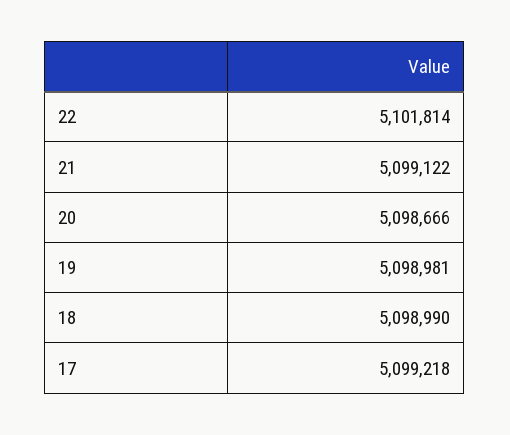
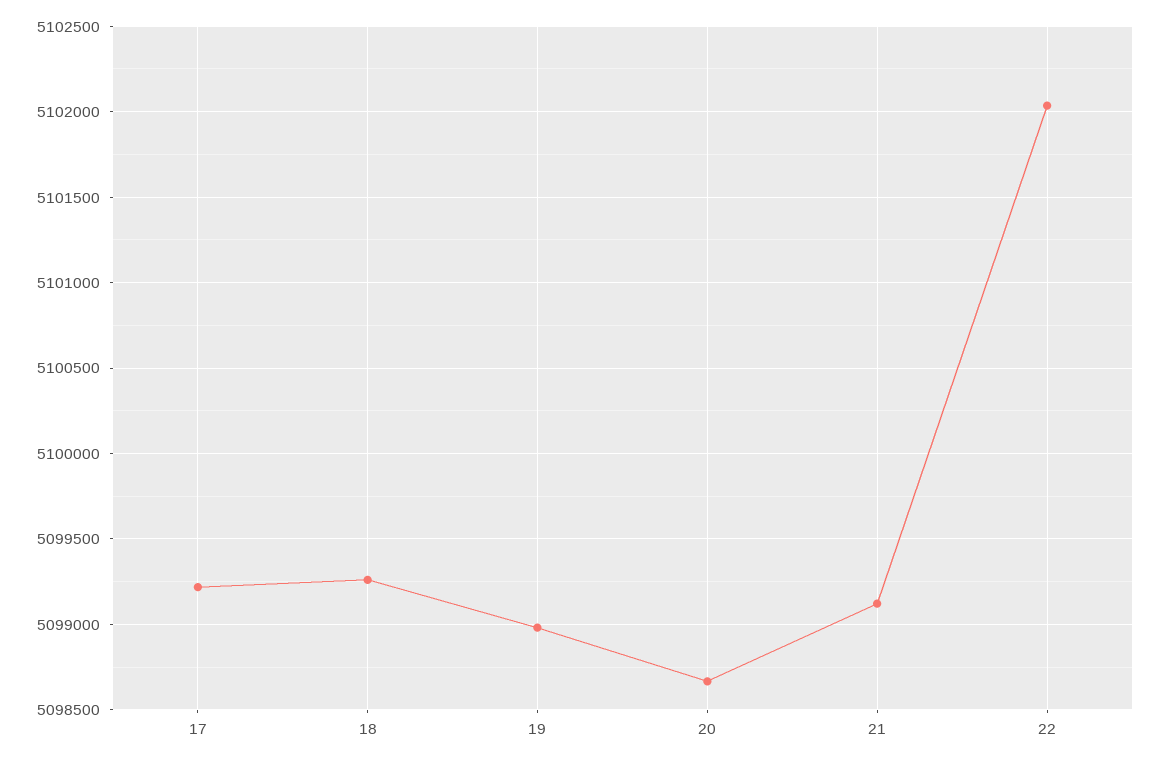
22: 5101814 -> 5102050
18: 5098990 -> 5099250

